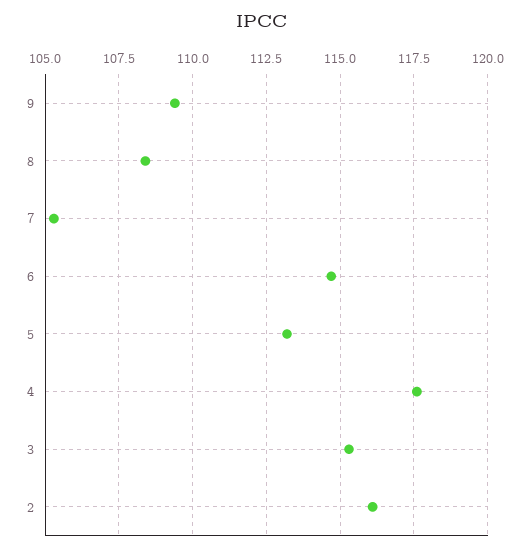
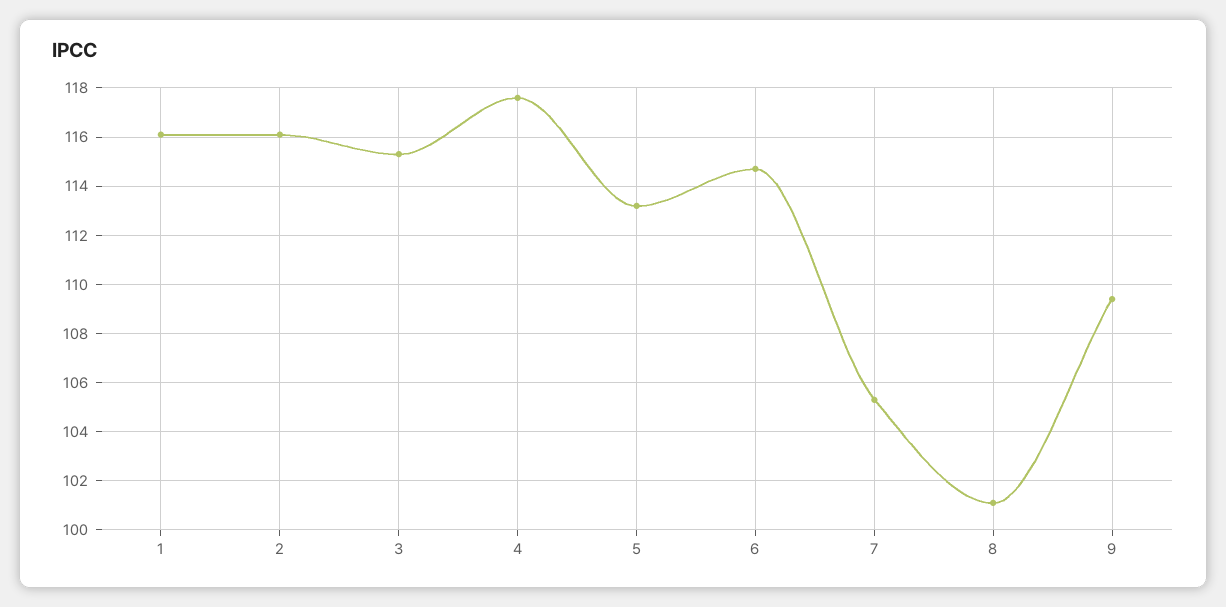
8: 108.5 -> 101
1: none -> 116

